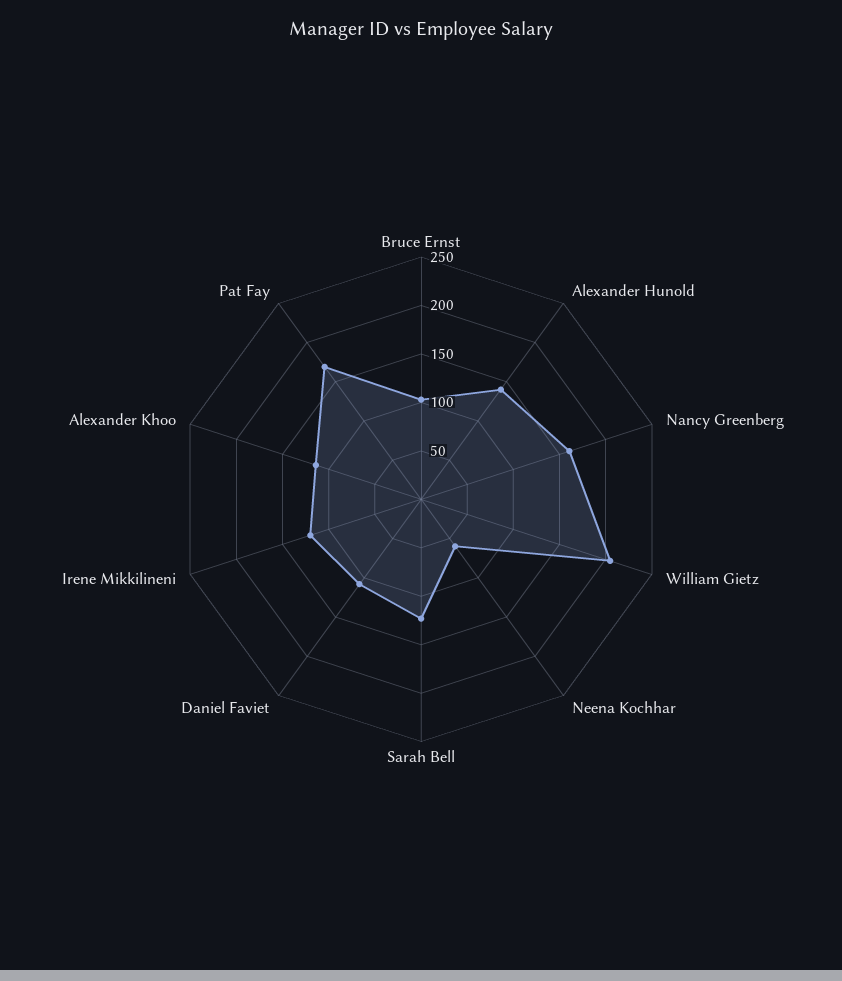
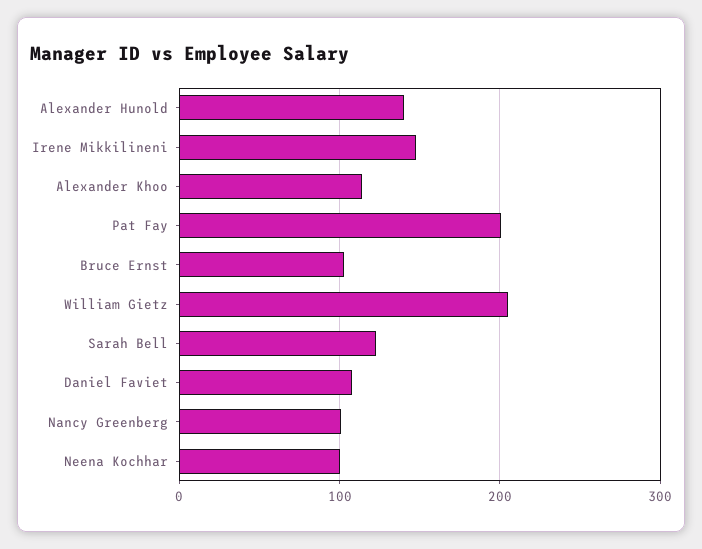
Nancy Greenberg: 160 -> 100
Neena Kochhar: 60 -> 100
Irene Mikkilineni: 120 -> 150
Pat Fay: 170 -> 200

